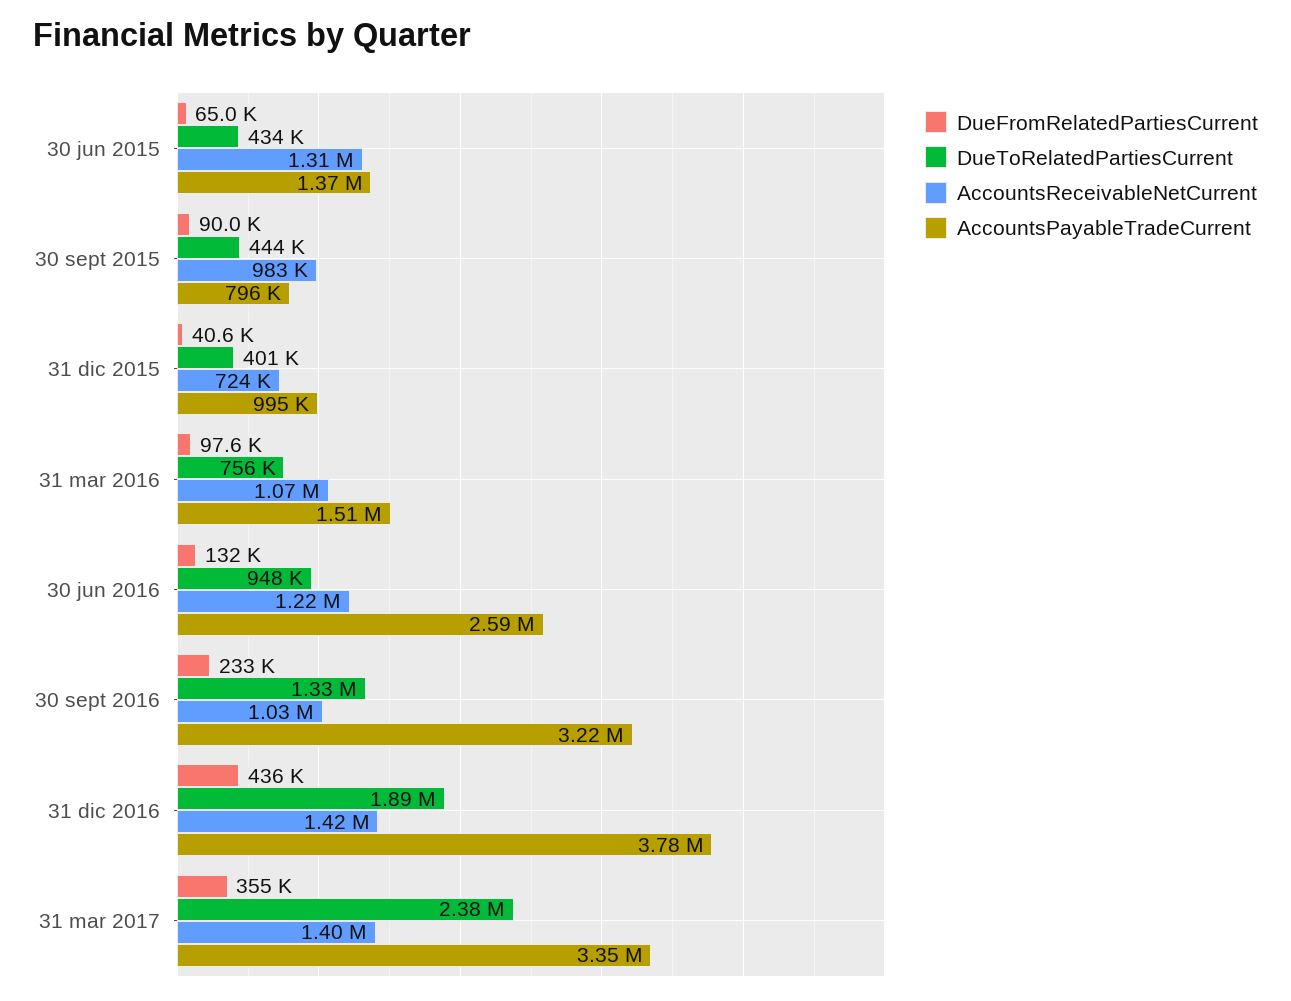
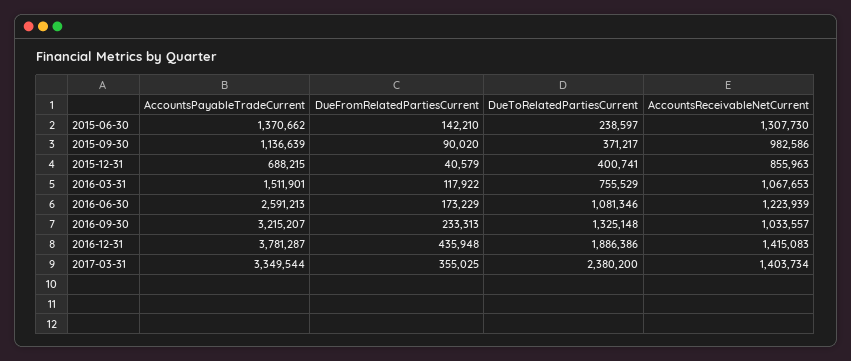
DueFromRelatedPartiesCurrent, 30 jun 2015: 65000 -> 142210
DueToRelatedPartiesCurrent, 30 jun 2015: 434000 -> 238597
DueToRelatedPartiesCurrent, 30 sept 2015: 444000 -> 371217
AccountsPayableTradeCurrent, 30 sept 2015: 796000 -> 1136639
AccountsReceivableNetCurrent, 31 dic 2015: 724000 -> 855963
AccountsPayableTradeCurrent, 31 dic 2015: 995000 -> 688215
DueFromRelatedPartiesCurrent, 31 mar 2016: 97600 -> 117922
DueFromRelatedPartiesCurrent, 30 jun 2016: 132000 -> 173229
DueToRelatedPartiesCurrent, 30 jun 2016: 948000 -> 1081346

